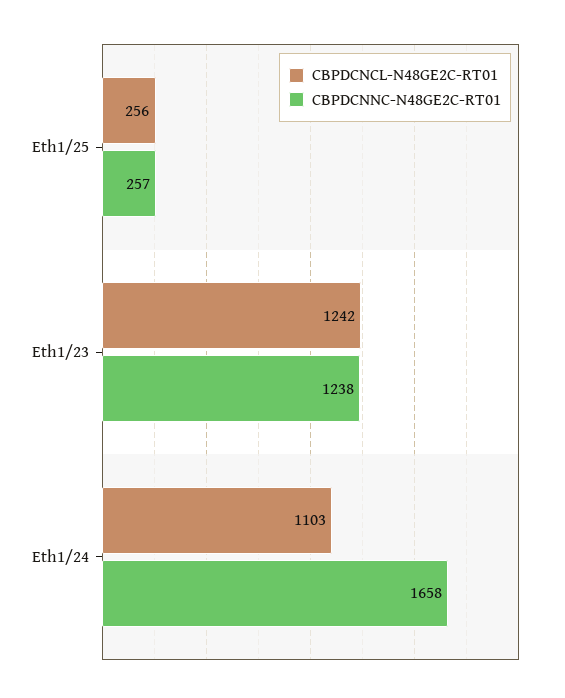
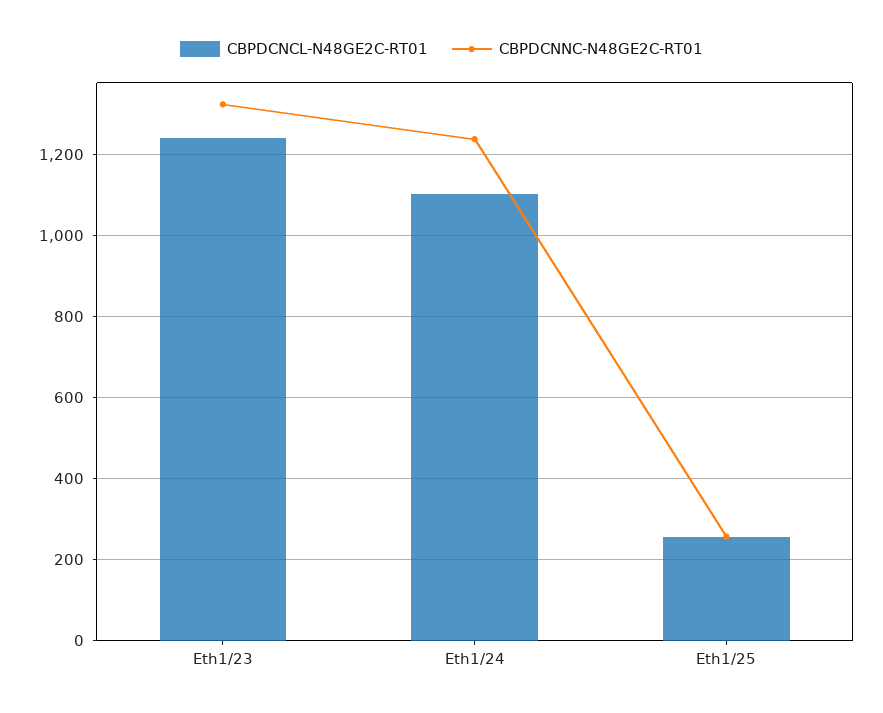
CBPDCNNC-N48GE2C-RT01, Eth1/23: 1238 -> 1320
CBPDCNNC-N48GE2C-RT01, Eth1/24: 1658 -> 1240

